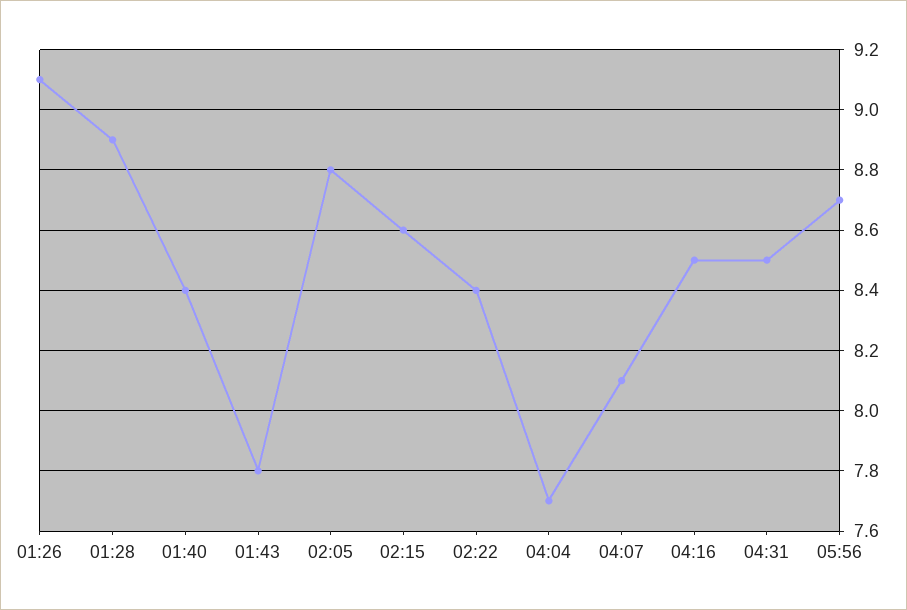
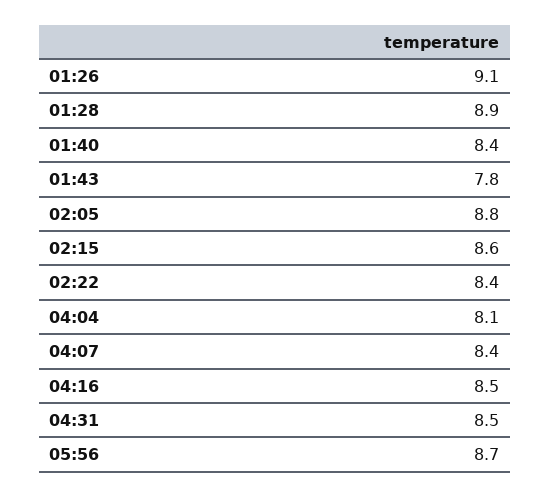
04:04: 7.7 -> 8.1
04:07: 8.1 -> 8.4

